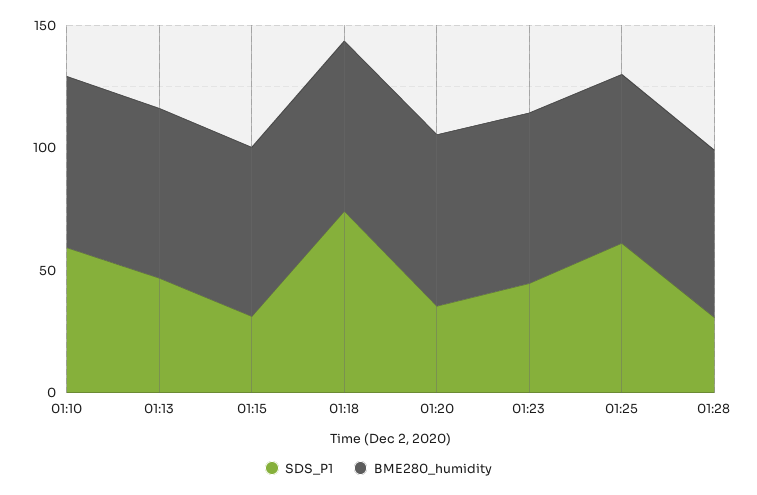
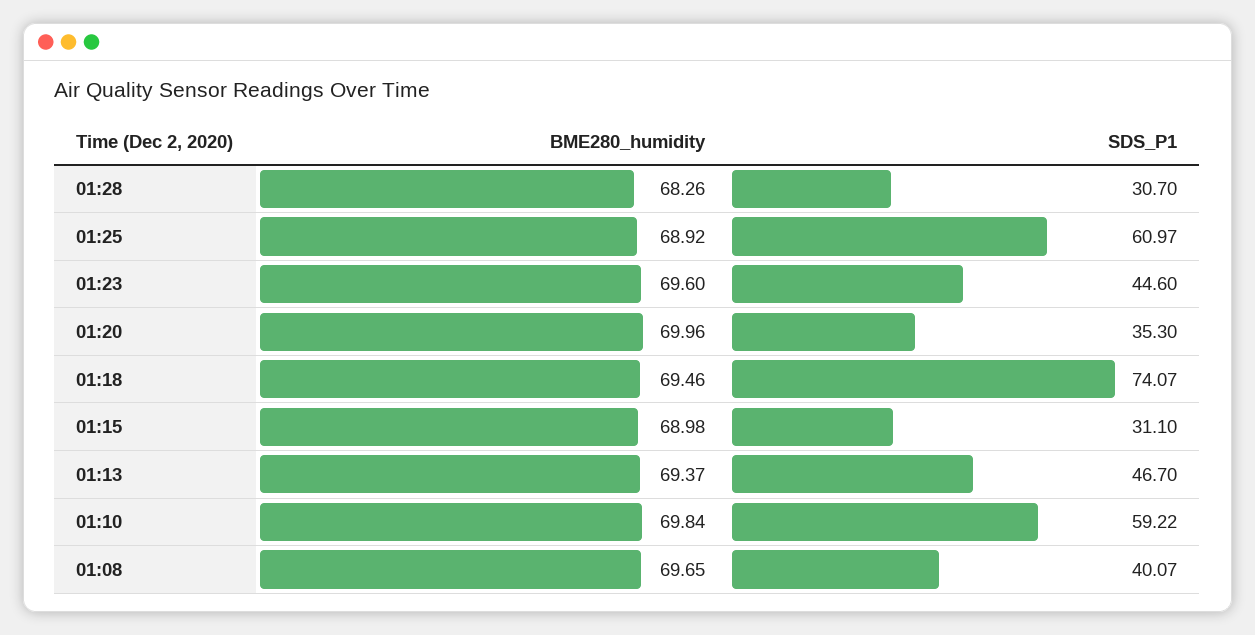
BME280_humidity, 01:08: none -> 69.65
SDS_P1, 01:08: none -> 40.07

